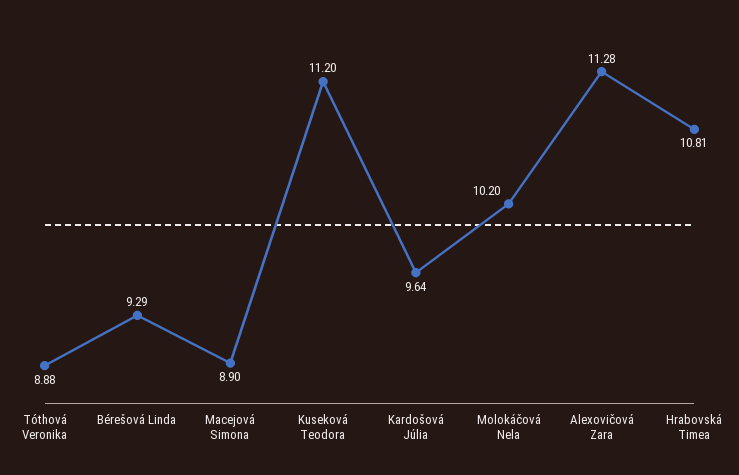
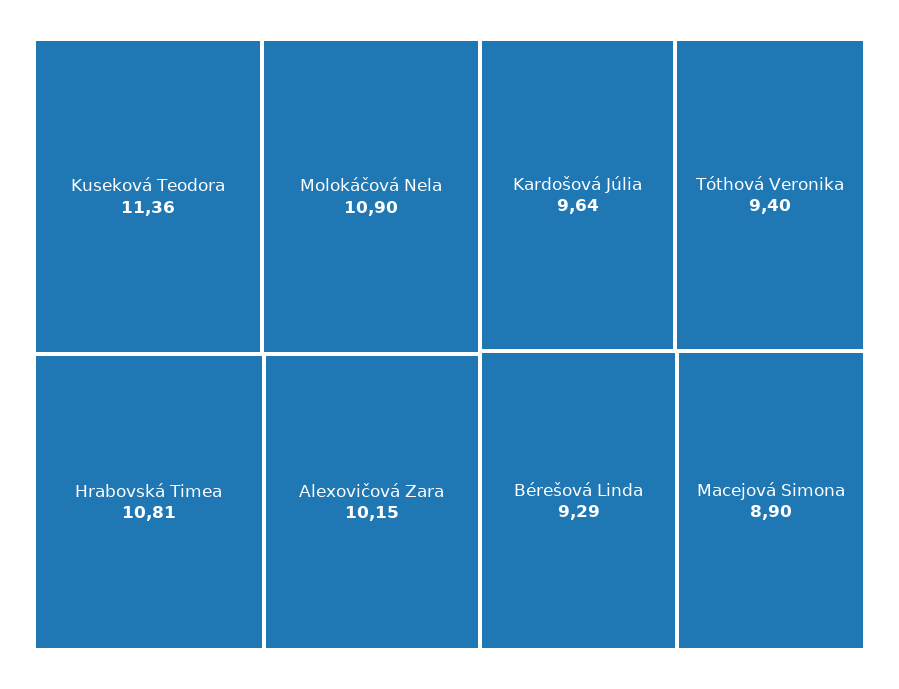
Tóthová Veronika: 8.88 -> 9.4
Kuseková Teodora: 11.2 -> 11.36
Molokáčová Nela: 10.2 -> 10.9
Alexovičová Zara: 11.28 -> 10.15

